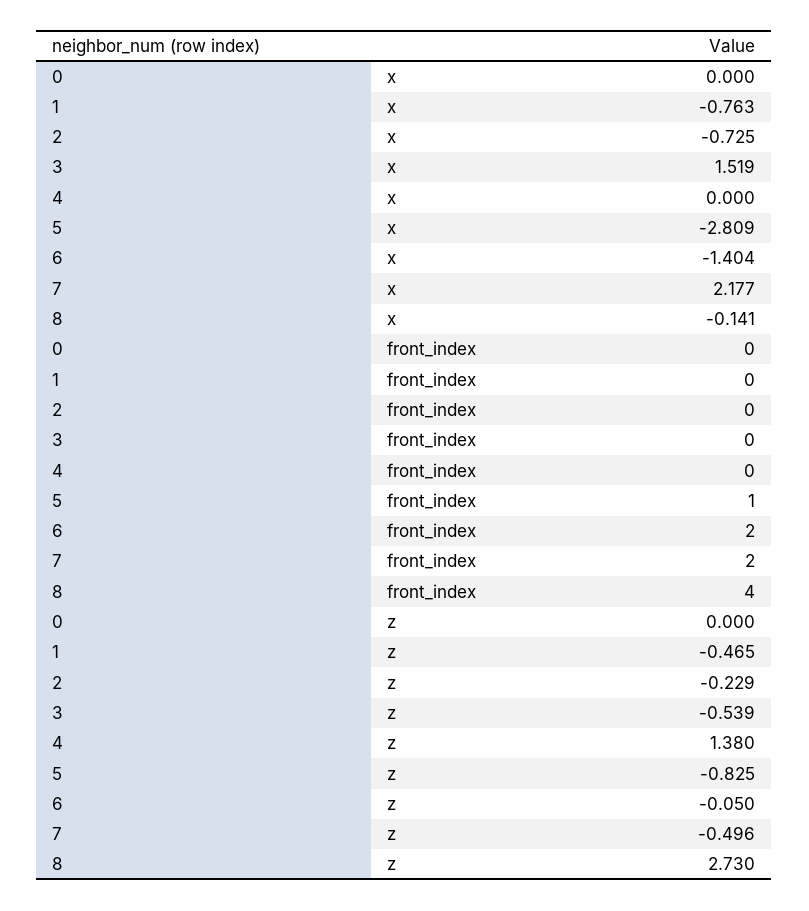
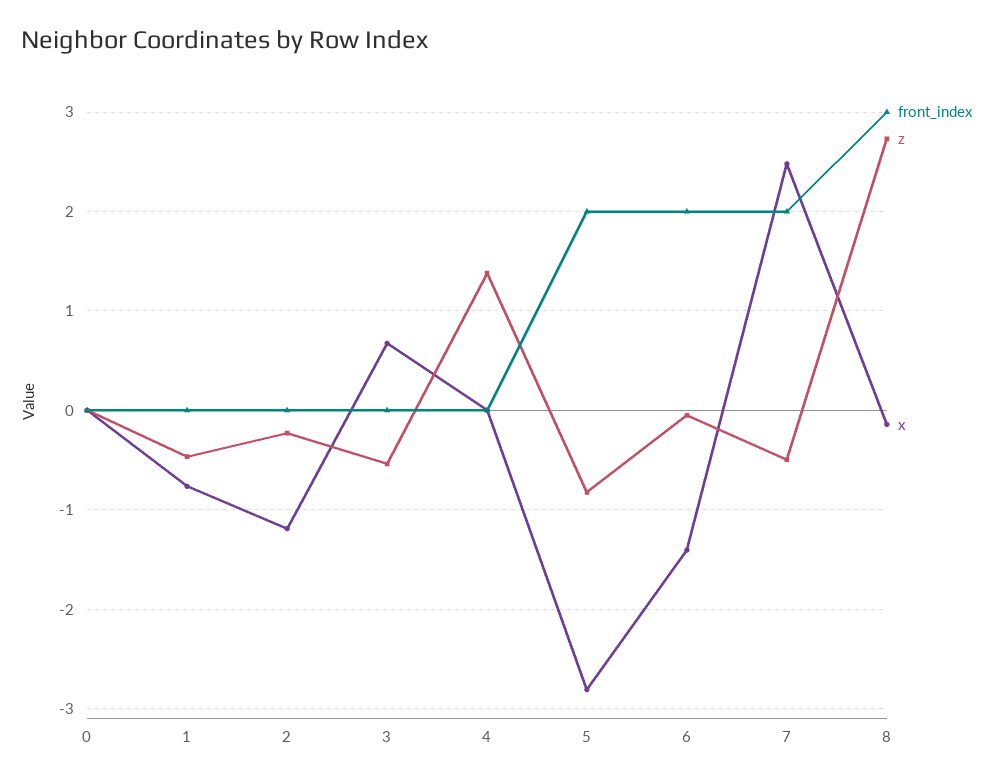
x, 2: -0.725 -> -1.2
x, 3: 1.519 -> 0.7
x, 7: 2.177 -> 2.5
front_index, 5: 1 -> 2
front_index, 8: 4 -> 3

